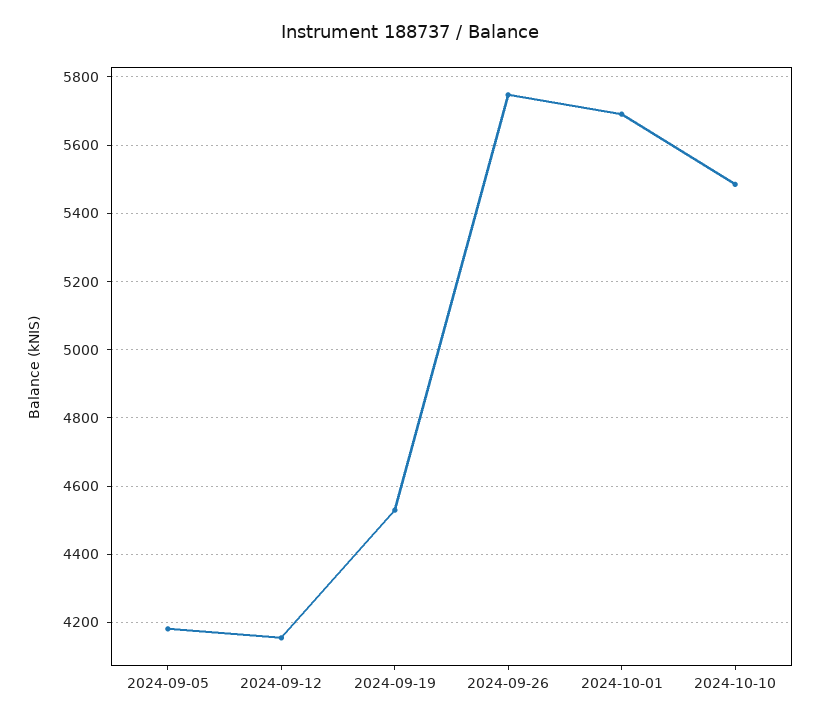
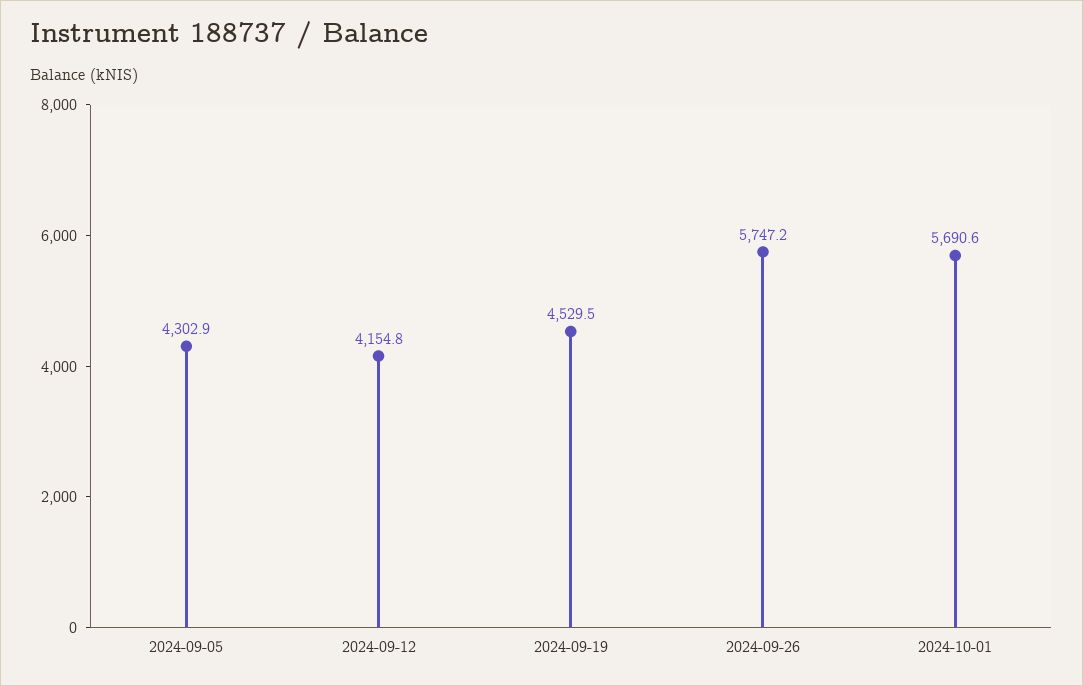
2024-09-05: 4180 -> 4302.9
2024-10-10: 5480 -> none

